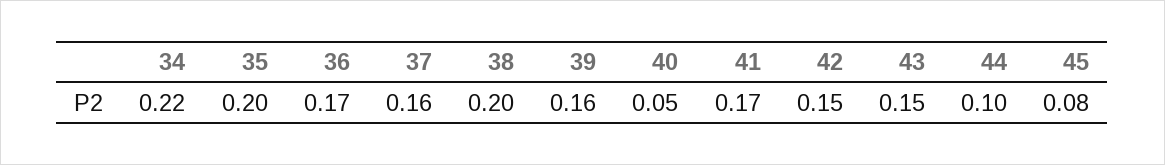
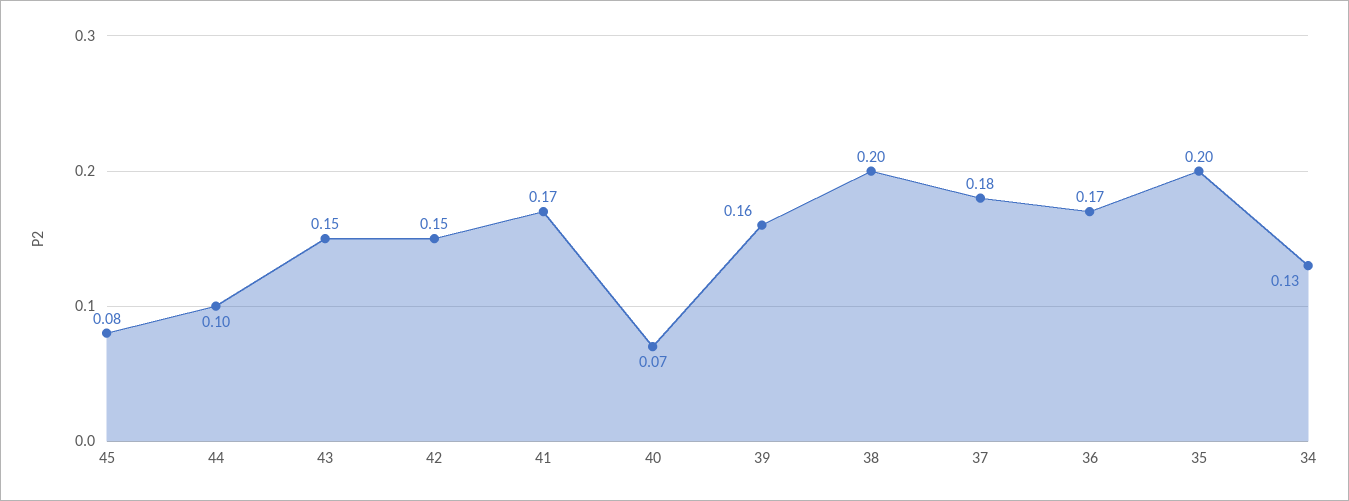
34: 0.22 -> 0.13
37: 0.16 -> 0.18
40: 0.05 -> 0.07

